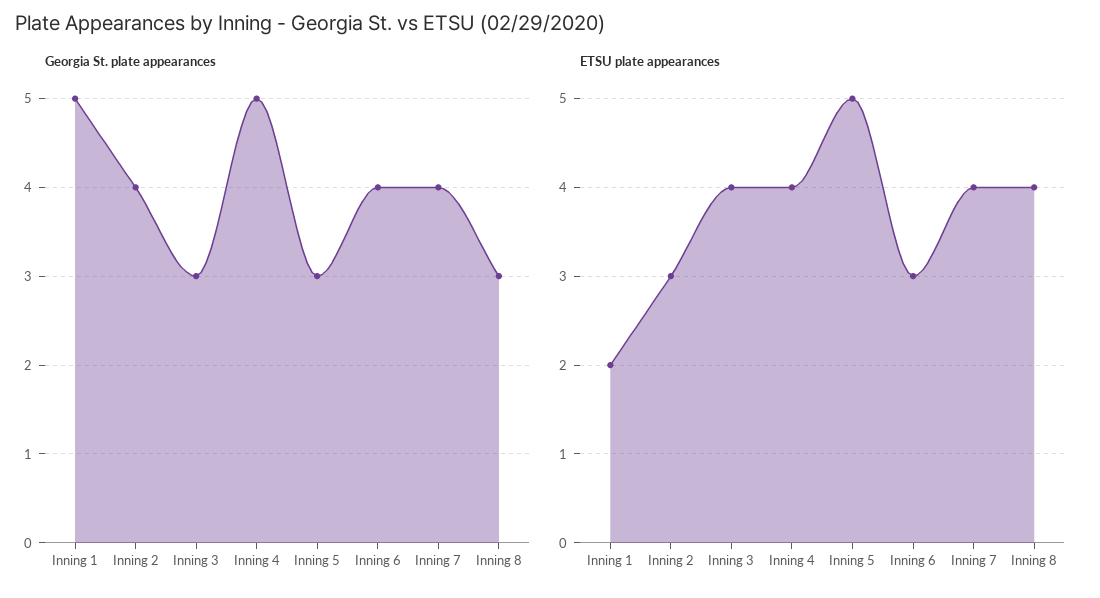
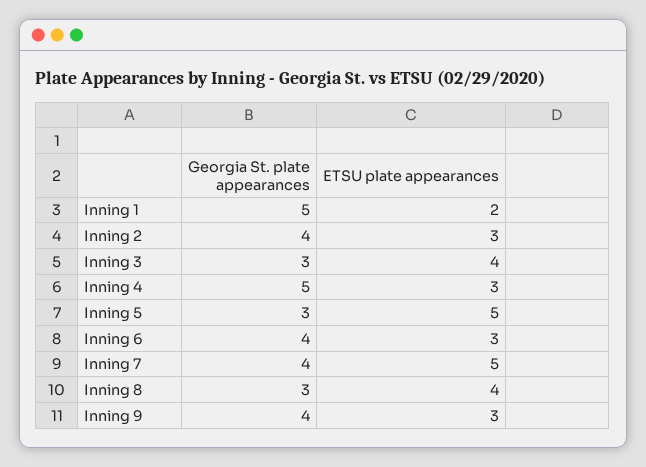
ETSU plate appearances, Inning 4: 4 -> 3
ETSU plate appearances, Inning 7: 4 -> 5
Georgia St. plate appearances, Inning 9: none -> 4
ETSU plate appearances, Inning 9: none -> 3

